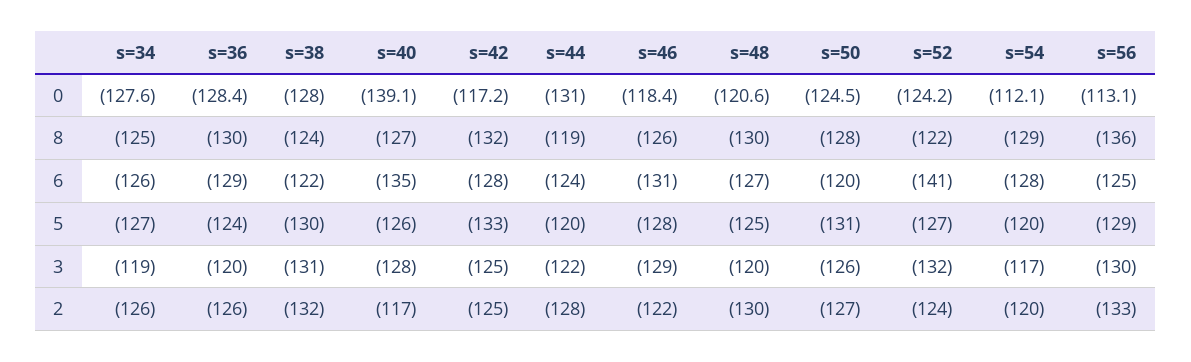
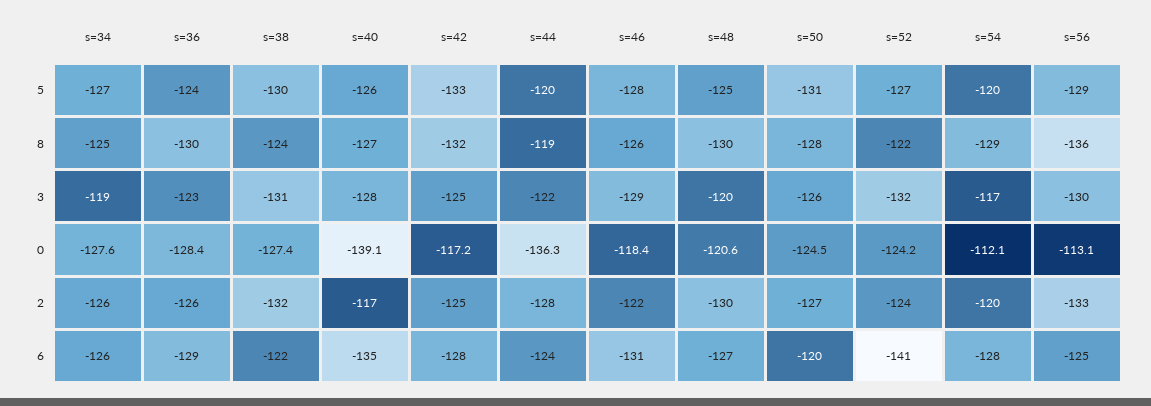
s=38, 0: -128 -> -127.4
s=44, 0: -131 -> -136.3
s=36, 3: -120 -> -123

